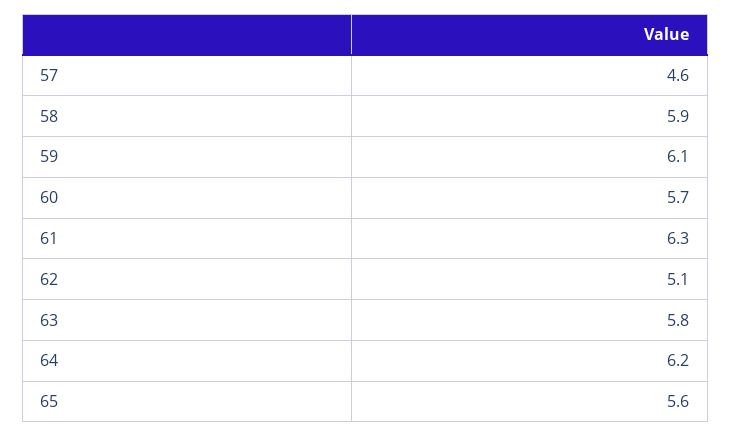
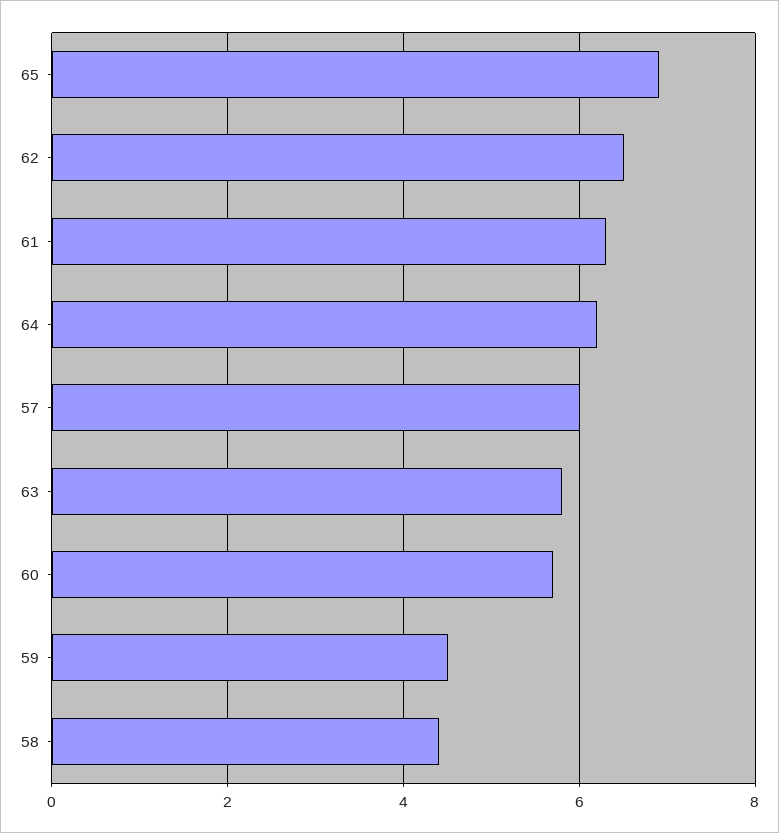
57: 4.6 -> 6
58: 5.9 -> 4.5
59: 6.1 -> 4.5
62: 5.1 -> 6.5
65: 5.6 -> 7

